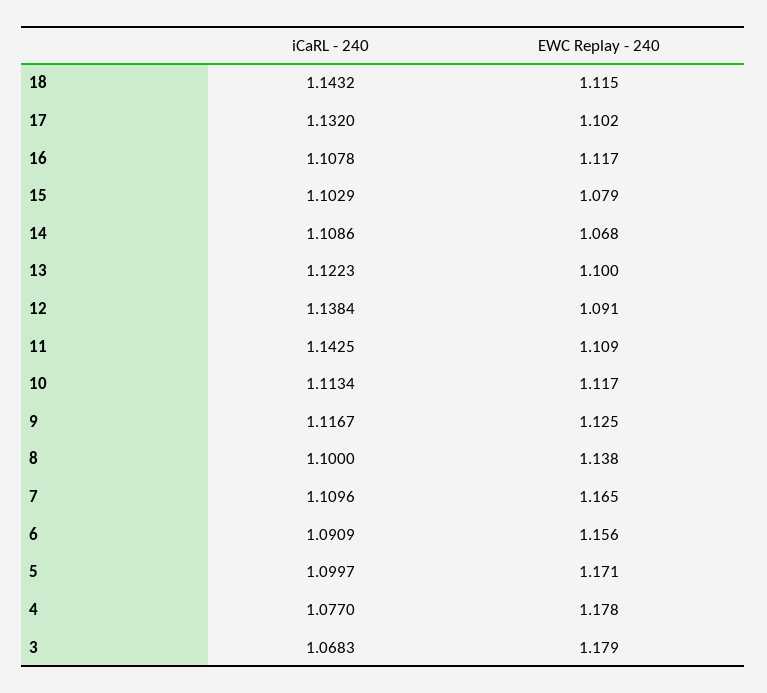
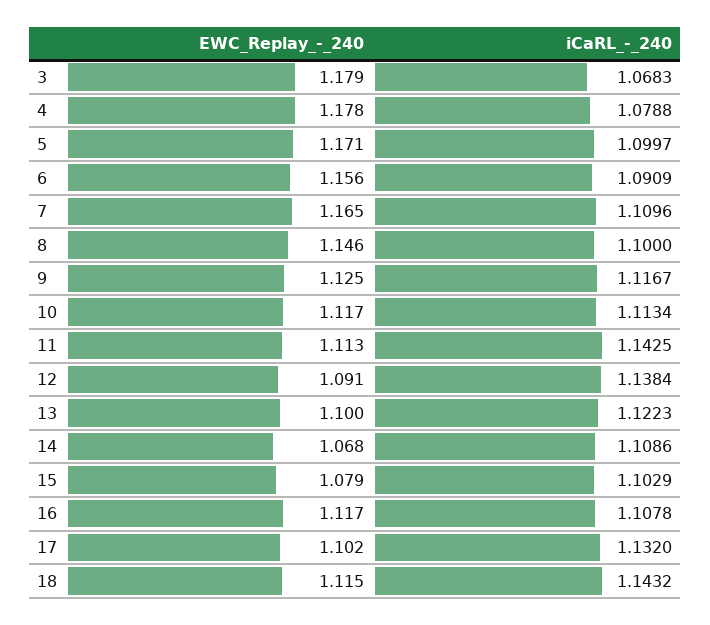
EWC Replay - 240, 11: 1.109 -> 1.113
EWC Replay - 240, 8: 1.138 -> 1.146
iCaRL - 240, 4: 1.077 -> 1.0788

